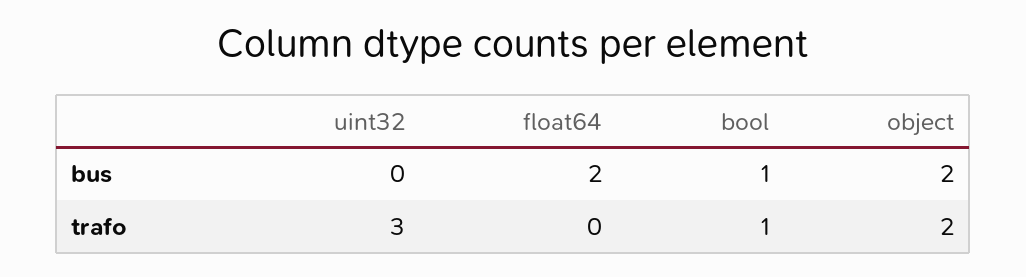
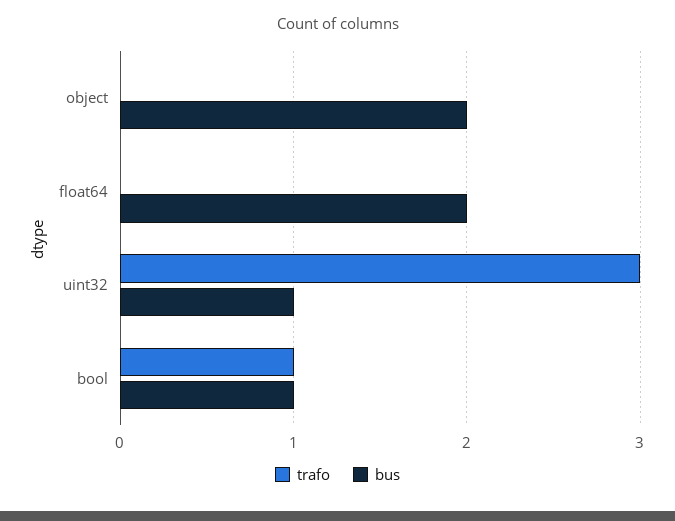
bus, uint32: 0 -> 1
trafo, object: 2 -> 0

